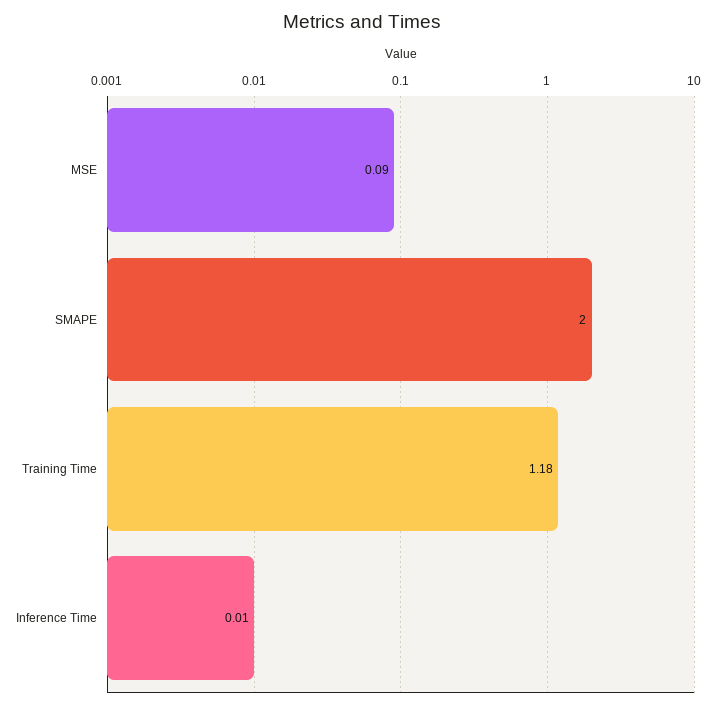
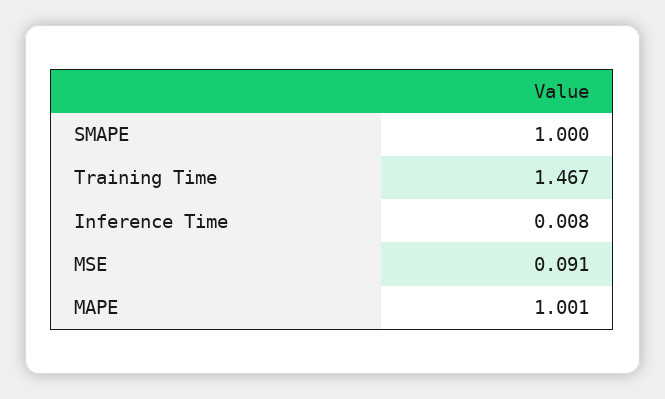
SMAPE: 2 -> 1
Training Time: 1.18 -> 1.467
MAPE: none -> 1.001

